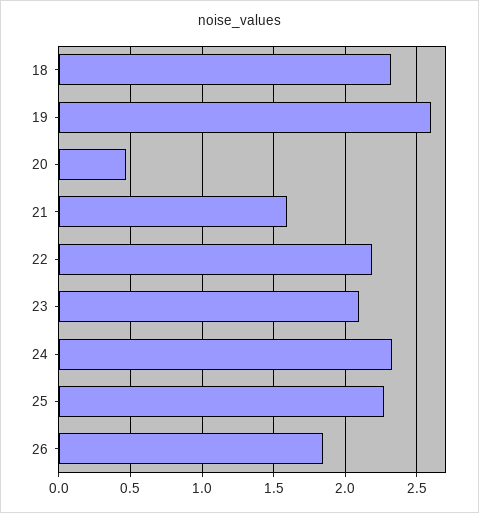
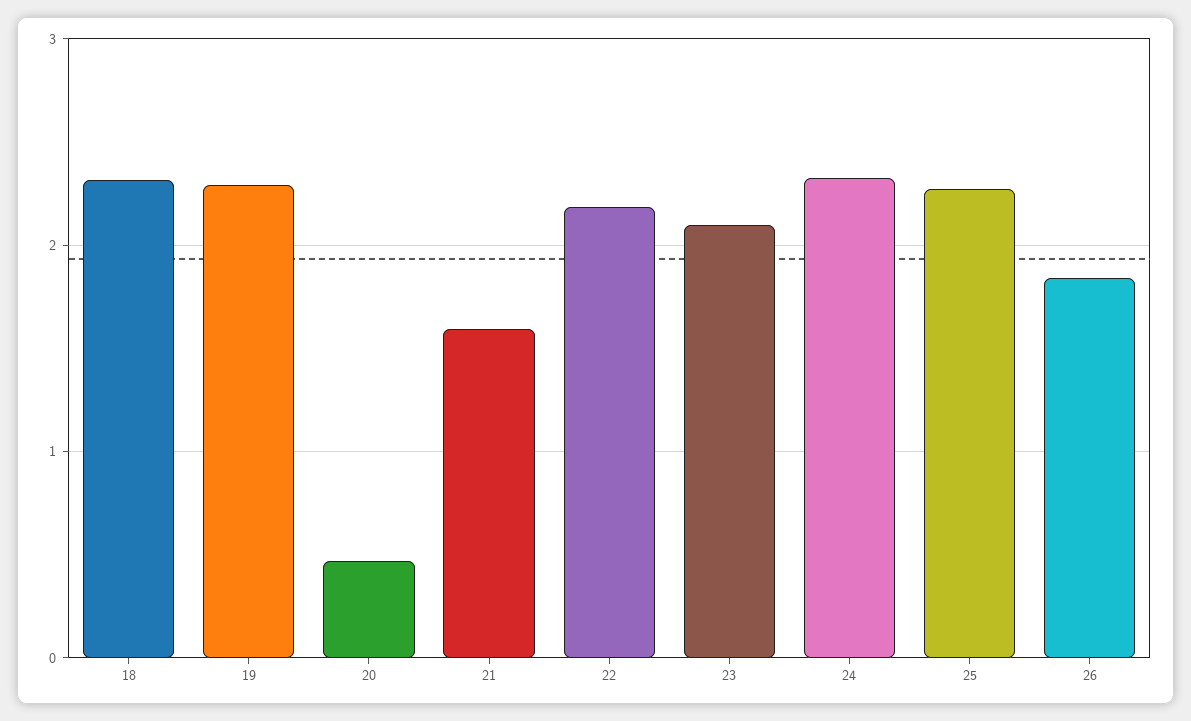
19: 2.6 -> 2.3

